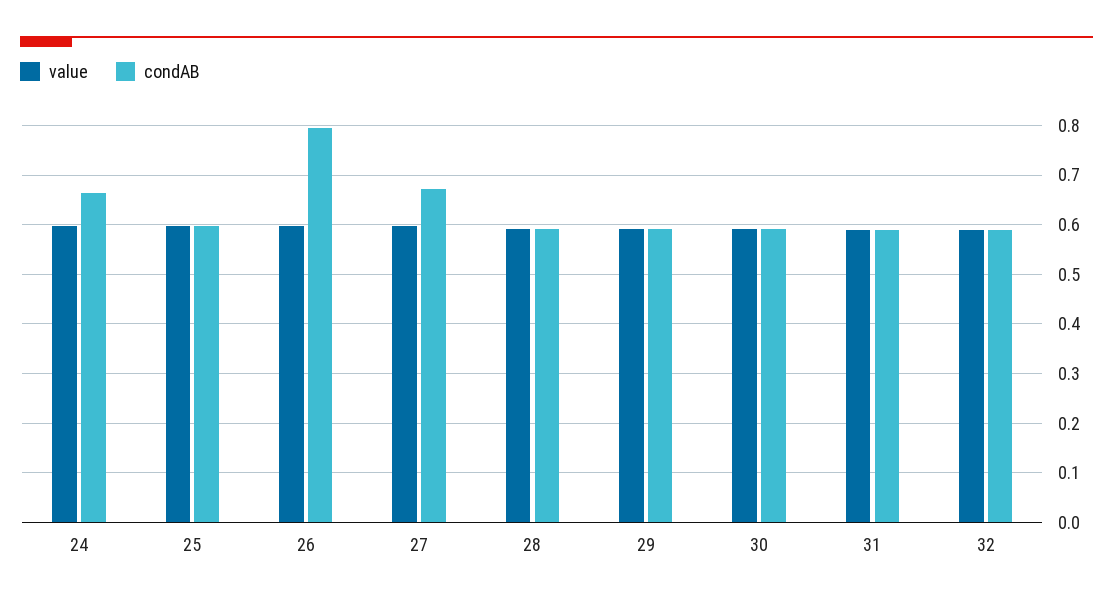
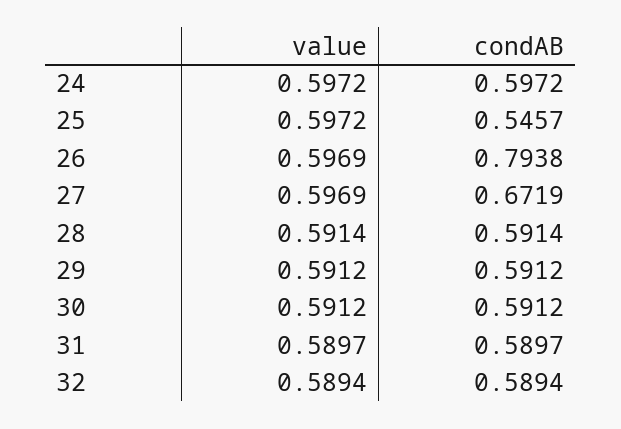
condAB, 24: 0.66 -> 0.5972
condAB, 25: 0.6 -> 0.5457

